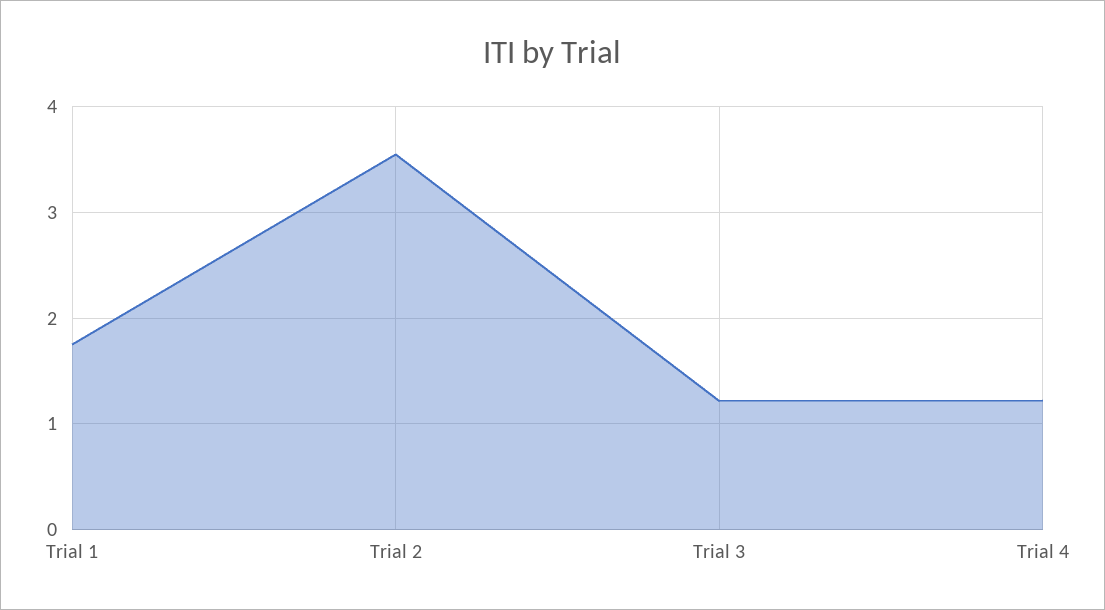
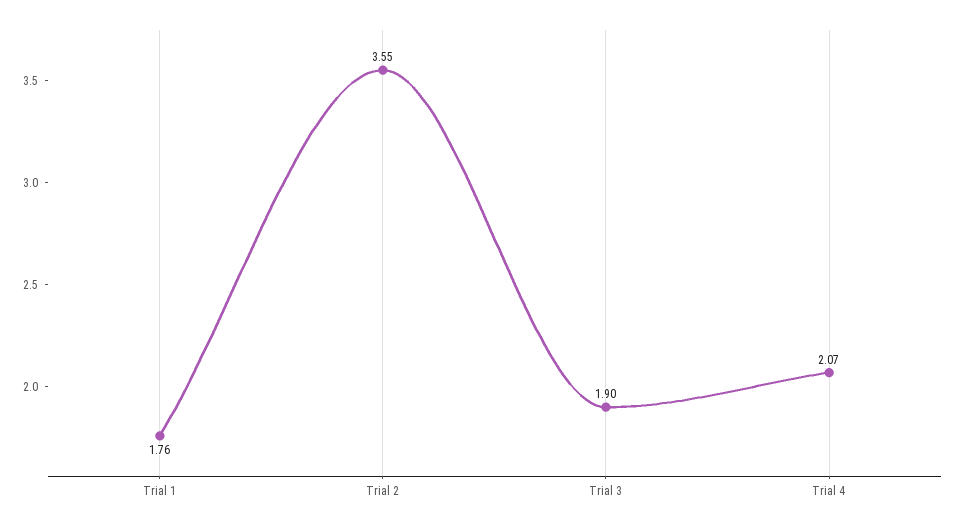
Trial 3: 1.2 -> 1.9
Trial 4: 1.2 -> 2.07

